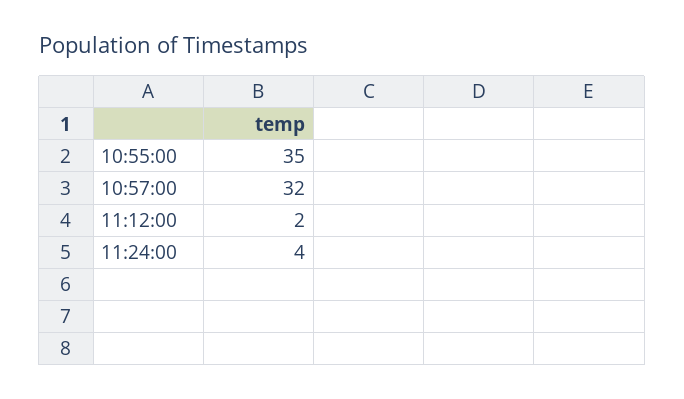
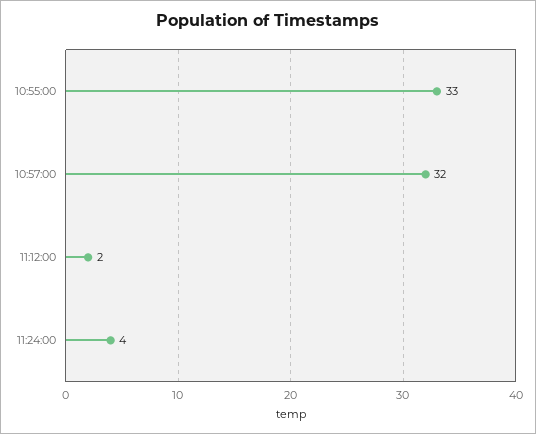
10:55:00: 35 -> 33

